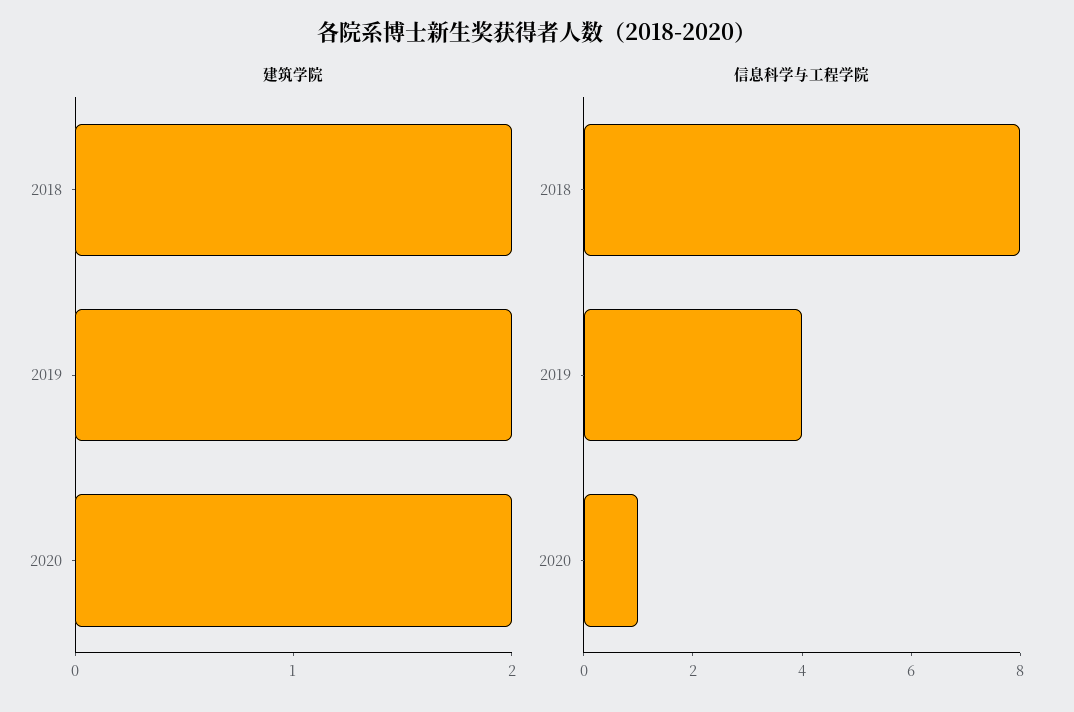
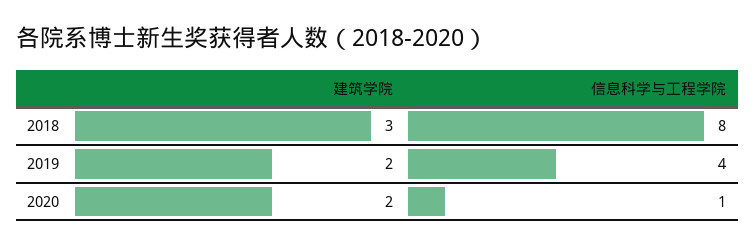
建筑学院, 2018: 2 -> 3

